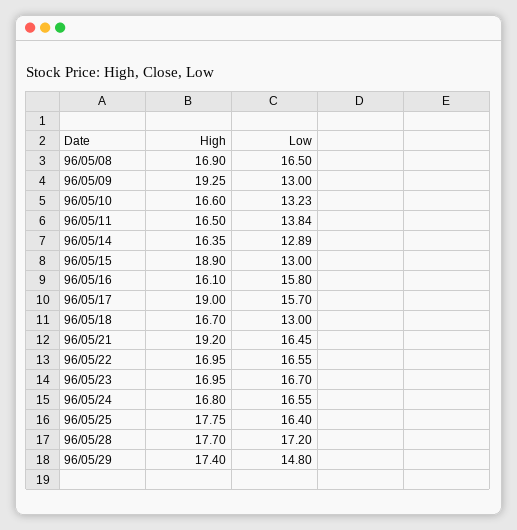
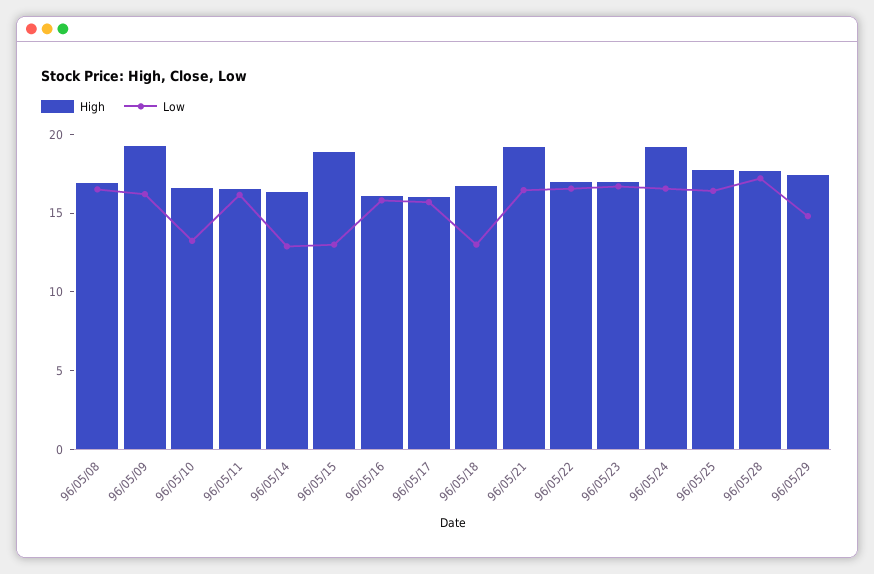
Low, 96/05/09: 13 -> 16
Low, 96/05/11: 13.84 -> 16
High, 96/05/17: 19 -> 16
High, 96/05/24: 16.8 -> 19

